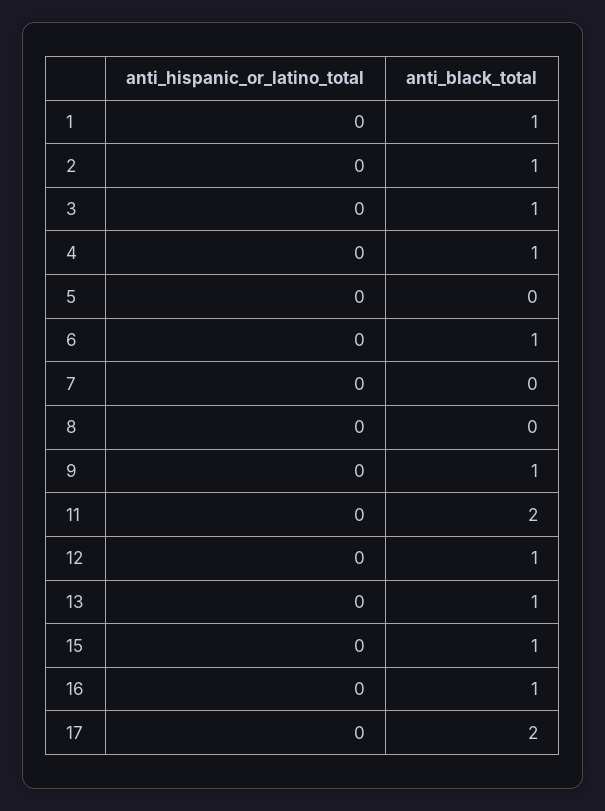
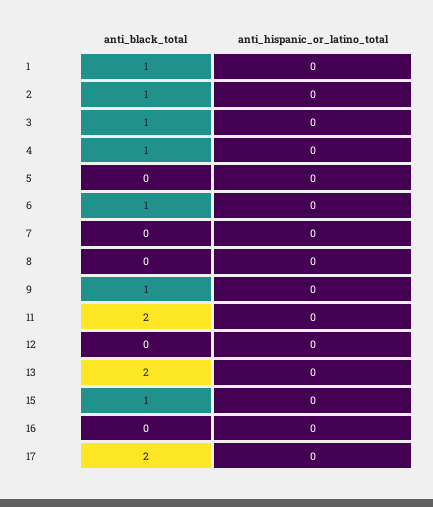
anti_black_total, 12: 1 -> 0
anti_black_total, 13: 1 -> 2
anti_black_total, 16: 1 -> 0

